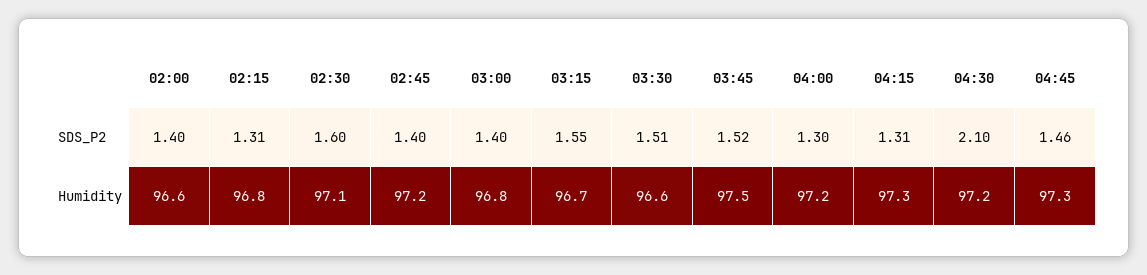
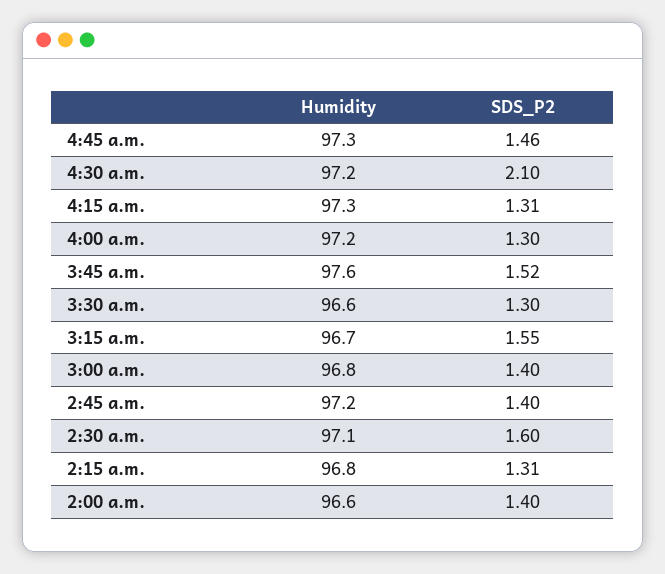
03:30, SDS_P2: 1.51 -> 1.3
03:45, Humidity: 97.5 -> 97.6

